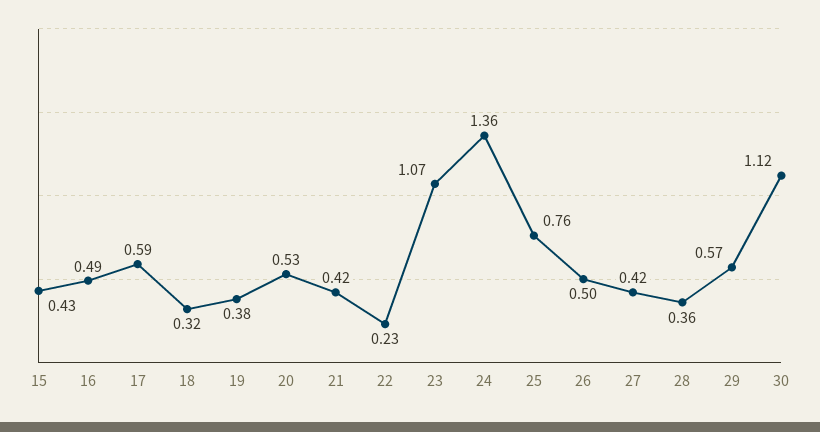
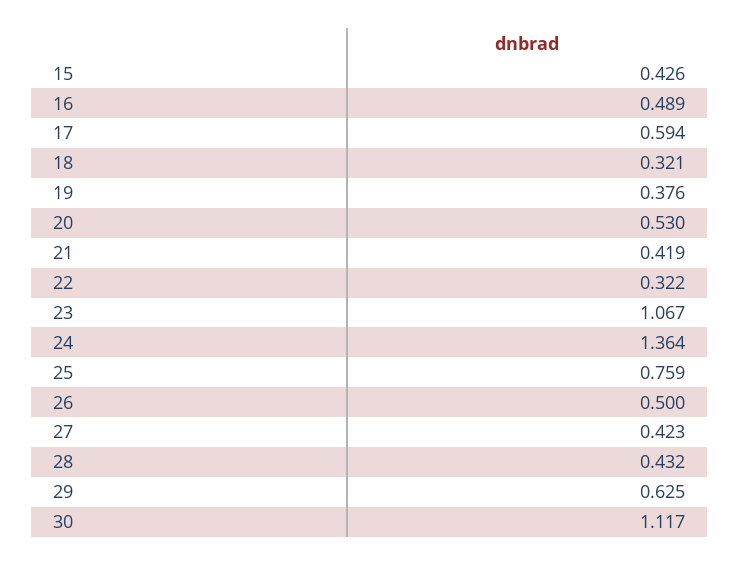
22: 0.23 -> 0.322
28: 0.36 -> 0.432
29: 0.57 -> 0.625

